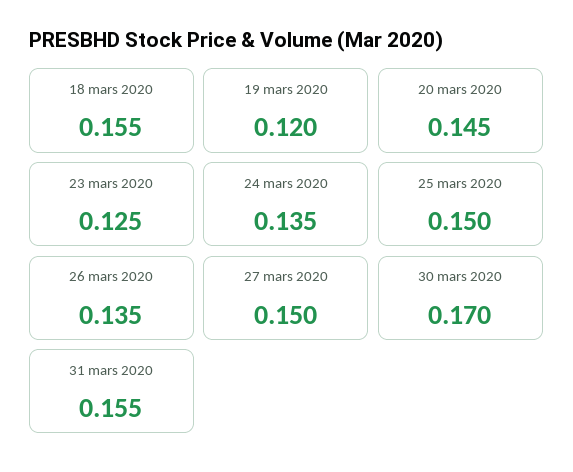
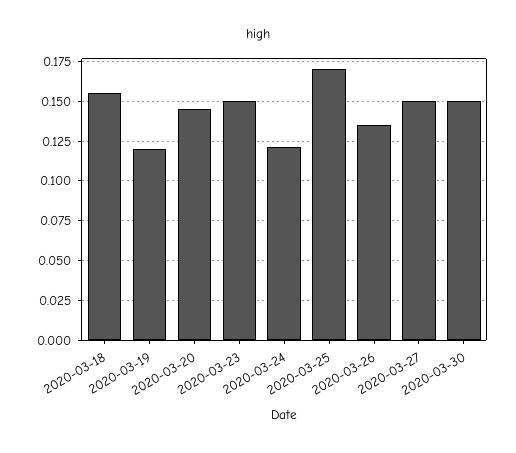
23 mars 2020: 0.125 -> 0.15
24 mars 2020: 0.135 -> 0.12
25 mars 2020: 0.15 -> 0.17
30 mars 2020: 0.17 -> 0.15
31 mars 2020: 0.155 -> none

